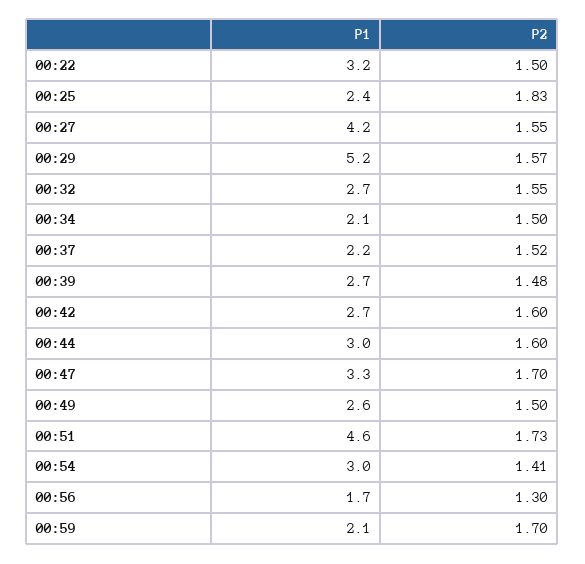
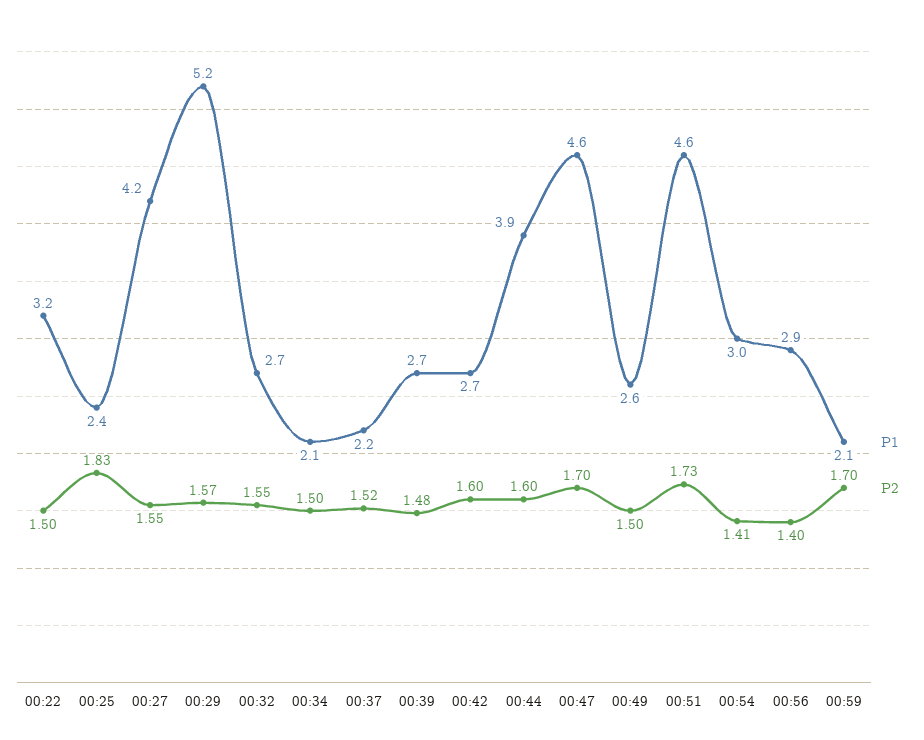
P1, 00:44: 3 -> 3.9
P1, 00:47: 3.3 -> 4.6
P1, 00:56: 1.7 -> 2.9
P2, 00:56: 1.3 -> 1.4

